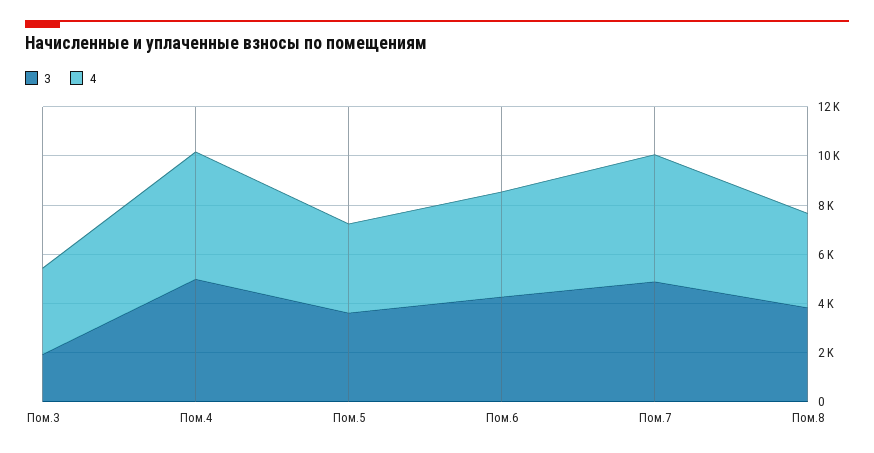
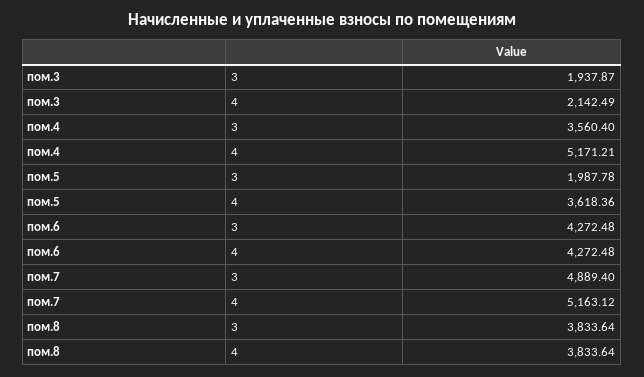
4, Пом.3: 3500 -> 2142.49
3, Пом.4: 5000 -> 3560.4
3, Пом.5: 3500 -> 1987.78

